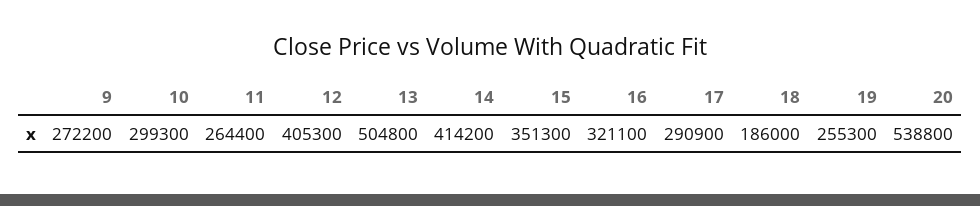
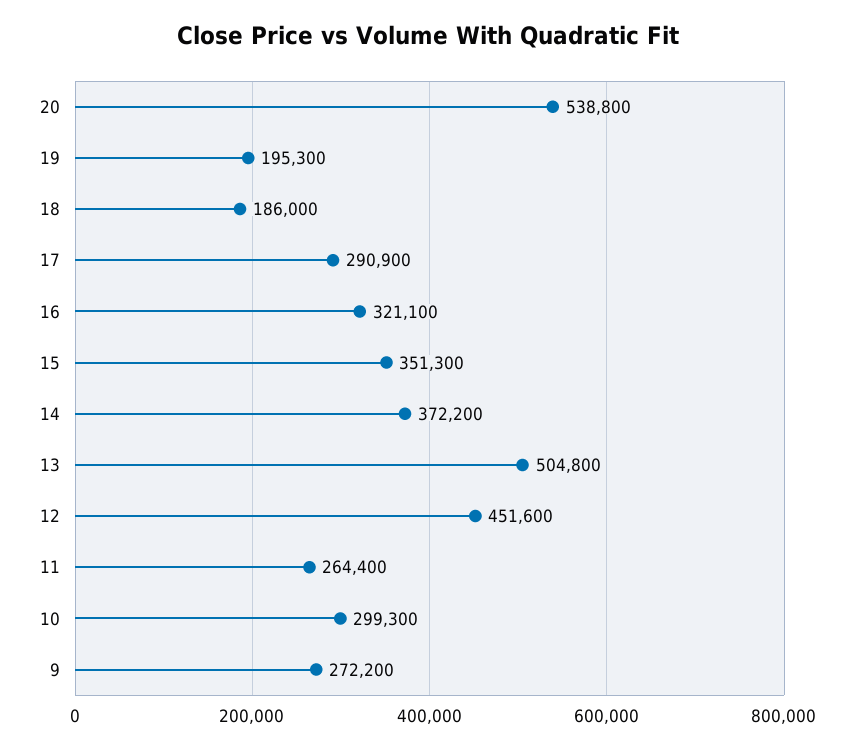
12: 405300 -> 451600
14: 414200 -> 372200
19: 255300 -> 195300

